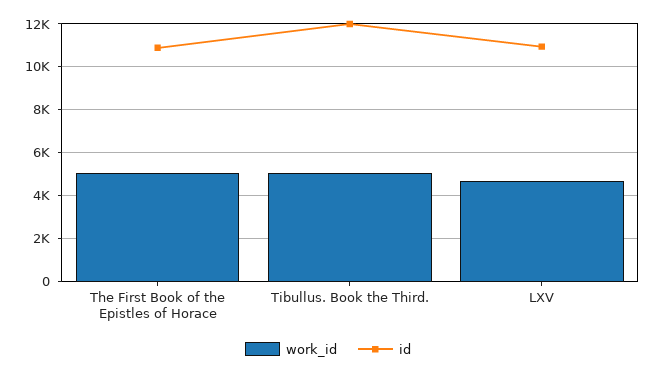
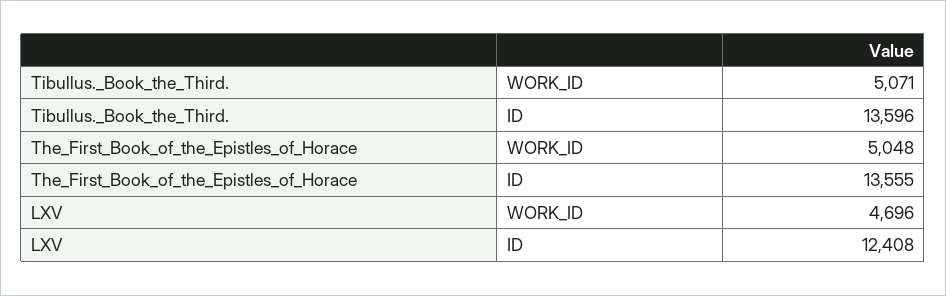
id, The First Book of the Epistles of Horace: 11000 -> 13555
id, Tibullus. Book the Third.: 12000 -> 13596
id, LXV: 11000 -> 12408

